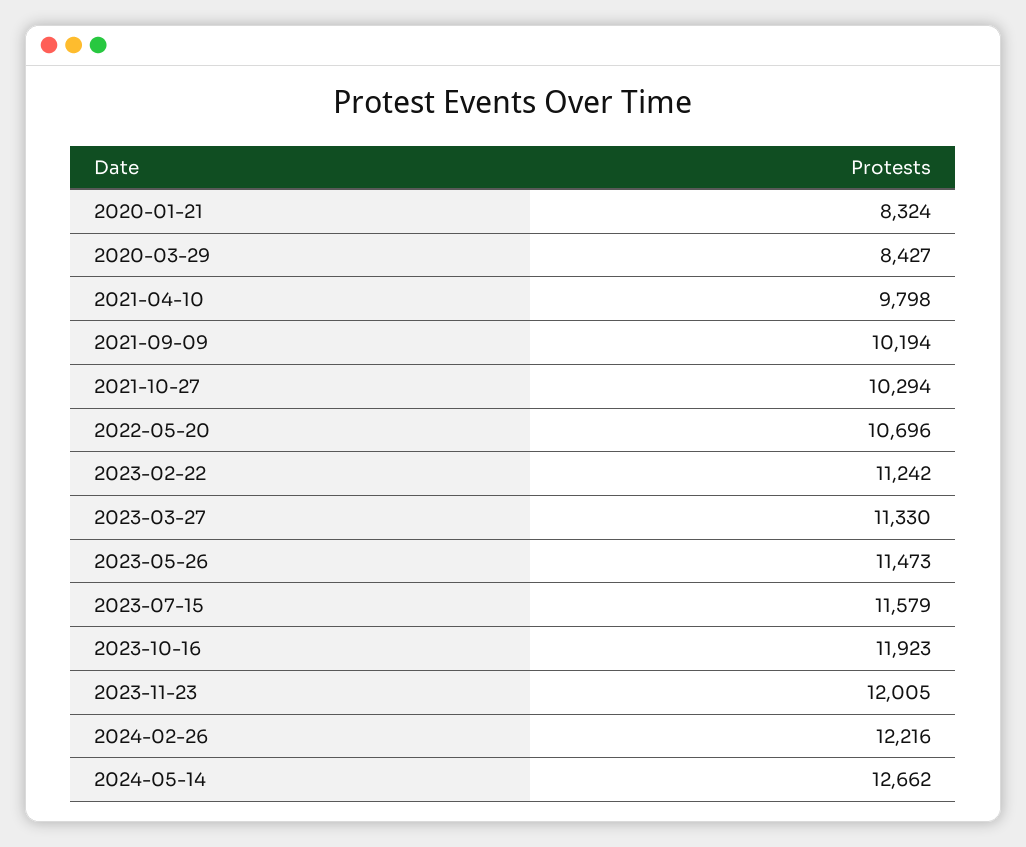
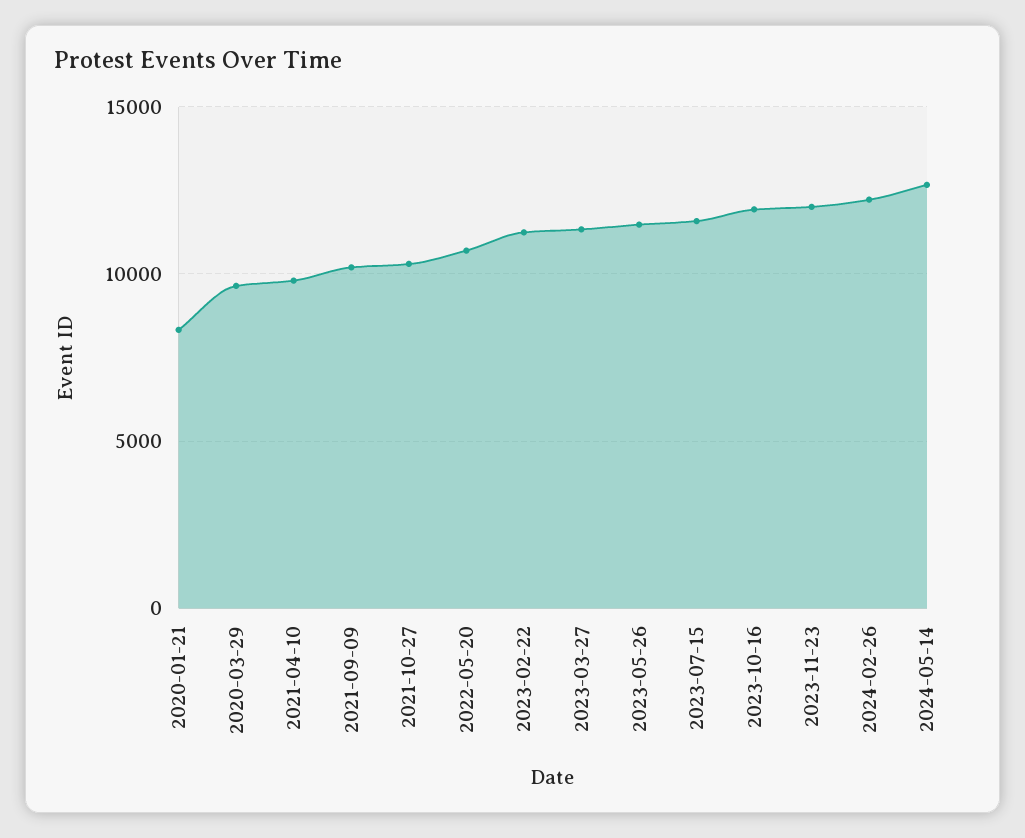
2020-03-29: 8427 -> 9500

